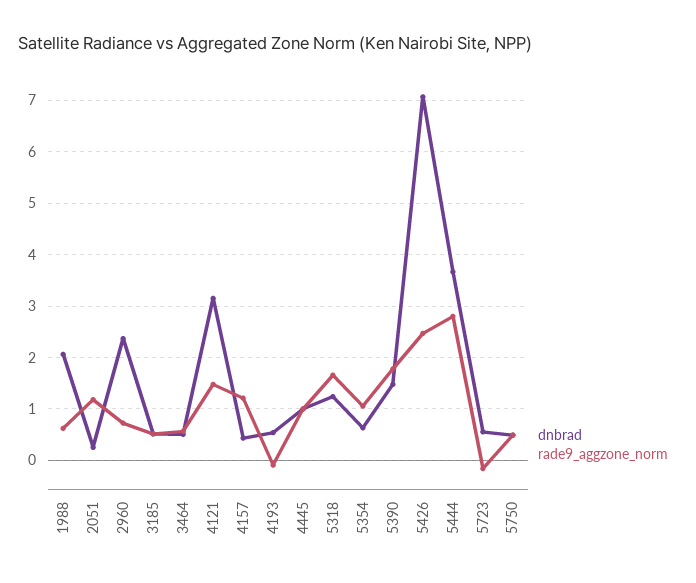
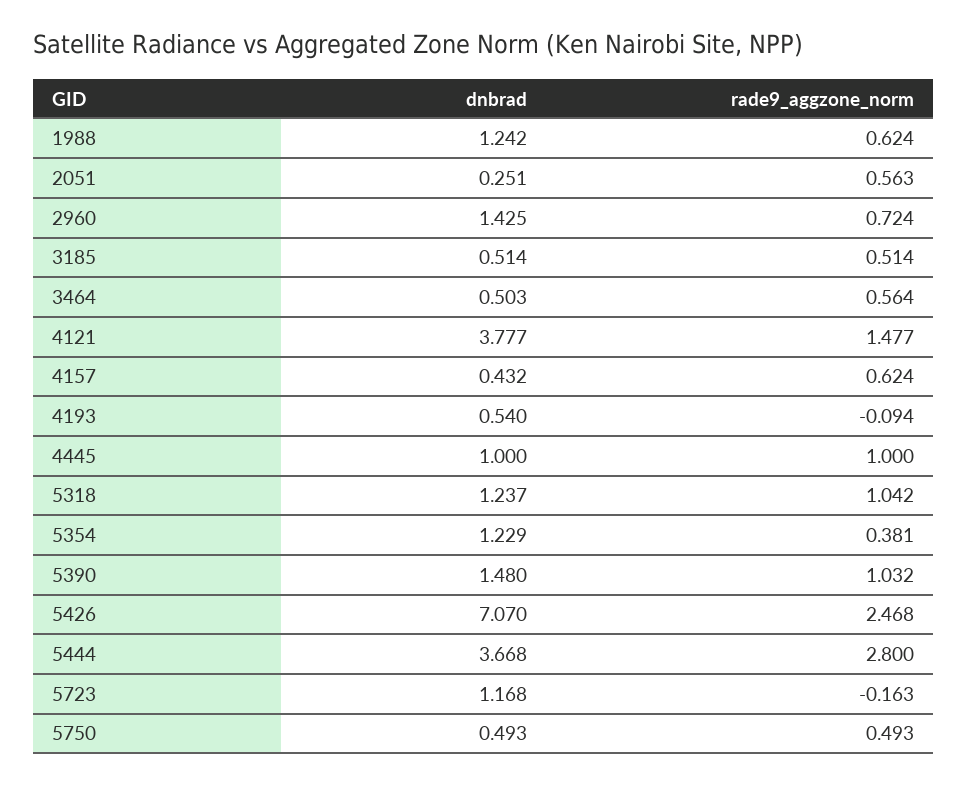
dnbrad, 1988: 2 -> 1.242
rade9_aggzone_norm, 2051: 1.2 -> 0.563
dnbrad, 2960: 2.4 -> 1.425
dnbrad, 4121: 3.2 -> 3.777
rade9_aggzone_norm, 4157: 1.2 -> 0.624
rade9_aggzone_norm, 5318: 1.6 -> 1.042
dnbrad, 5354: 0.6 -> 1.229
rade9_aggzone_norm, 5354: 1 -> 0.381
rade9_aggzone_norm, 5390: 1.8 -> 1.032
dnbrad, 5723: 0.6 -> 1.168

